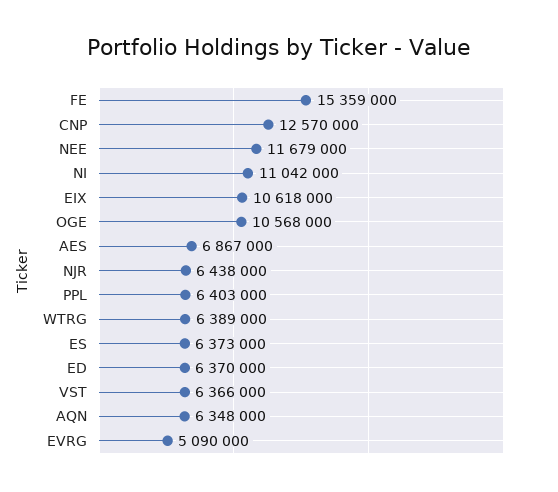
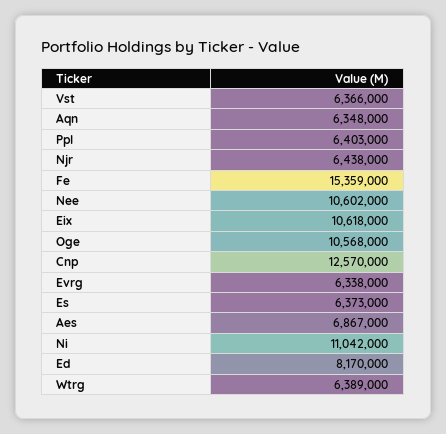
NEE: 11679000 -> 10602000
ED: 6370000 -> 8170000
EVRG: 5090000 -> 6338000

